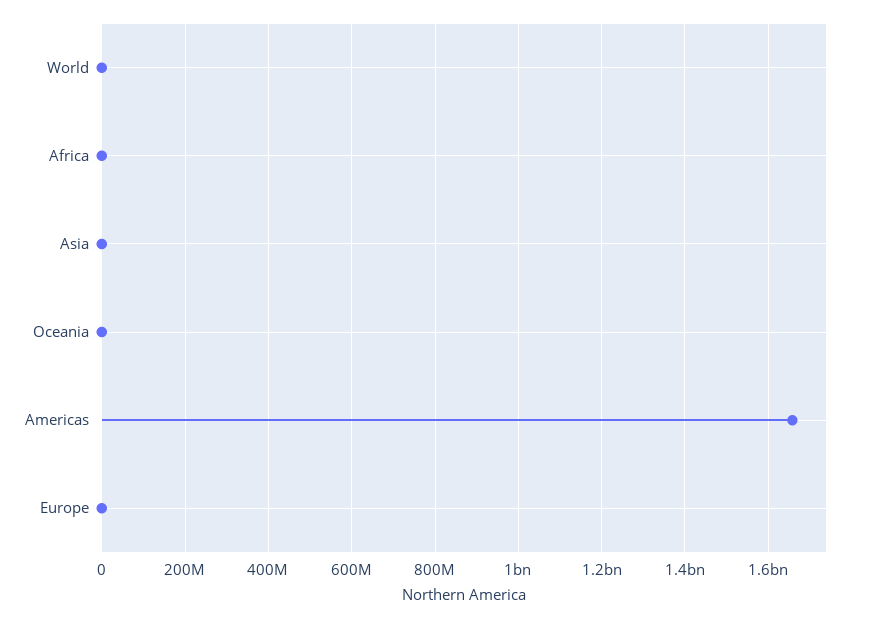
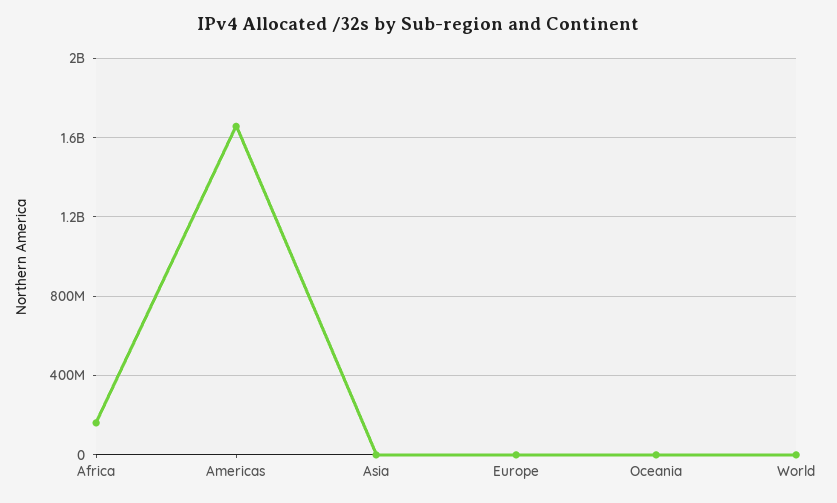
Africa: 0 -> 150000000

